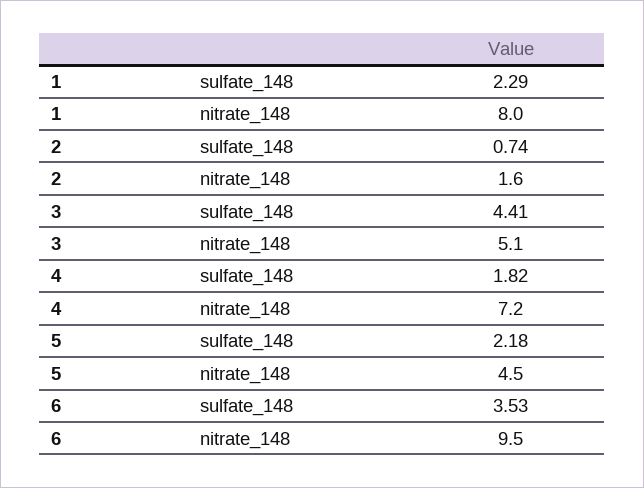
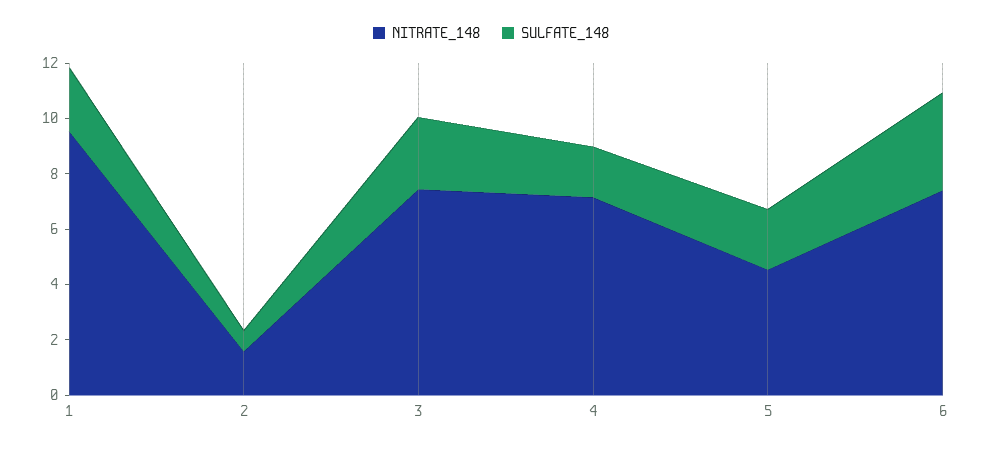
nitrate_148, 1: 8 -> 9.5
sulfate_148, 3: 4.41 -> 2.5
nitrate_148, 3: 5.1 -> 7.5
nitrate_148, 6: 9.5 -> 7.5

